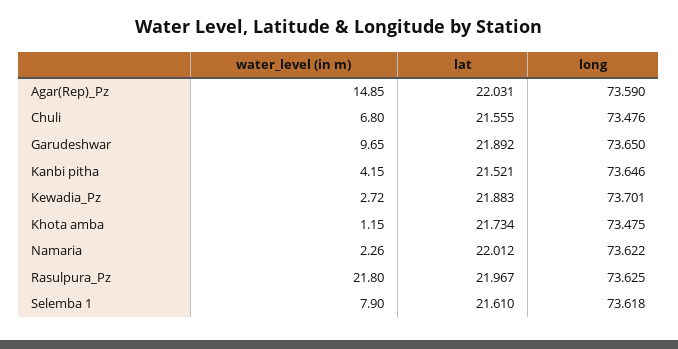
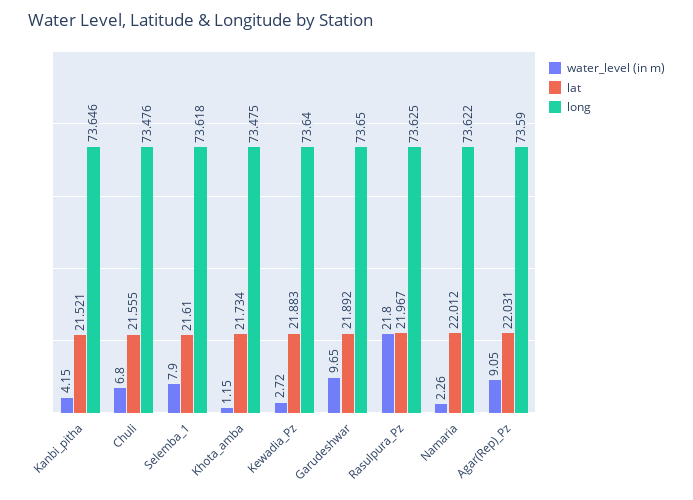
water_level (in m), Agar(Rep)_Pz: 14.85 -> 9.05
long, Kewadia_Pz: 73.701 -> 73.64

